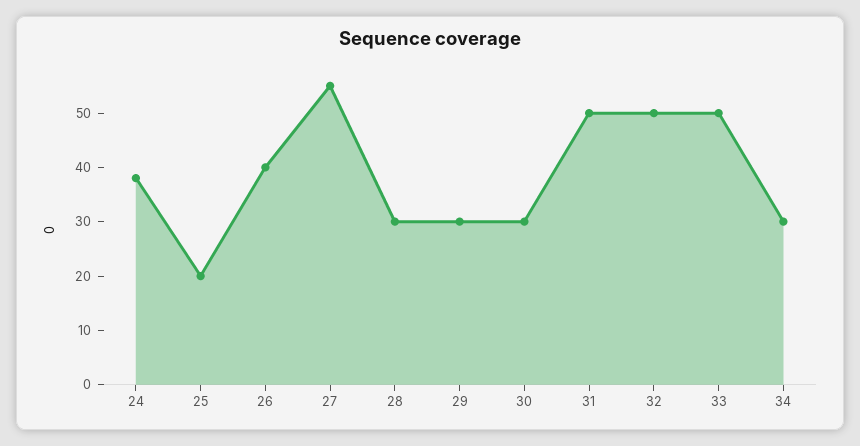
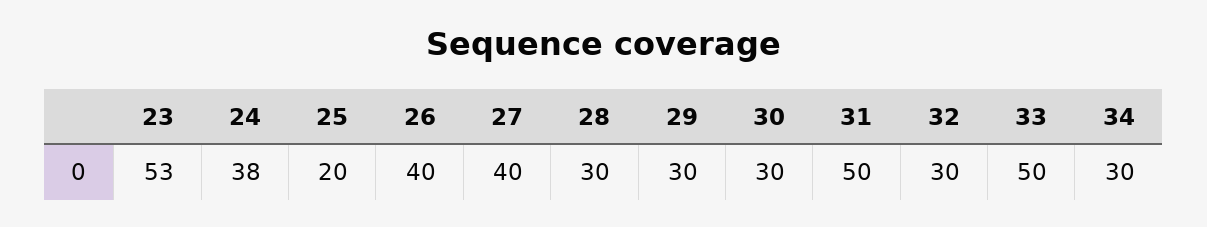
27: 55 -> 40
32: 50 -> 30
23: none -> 53

